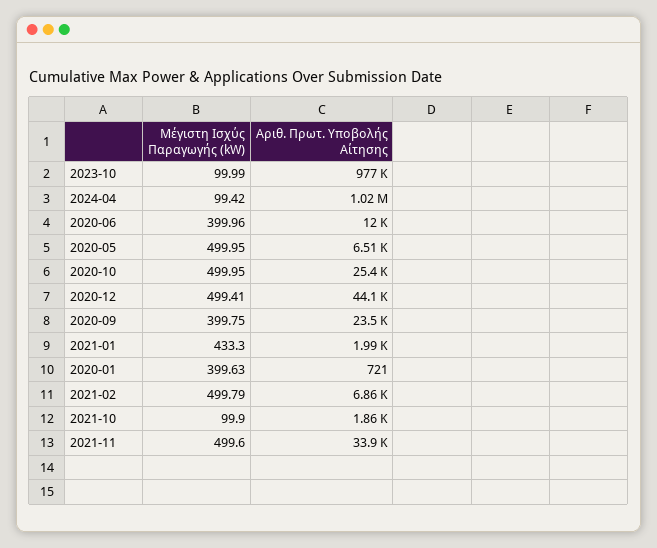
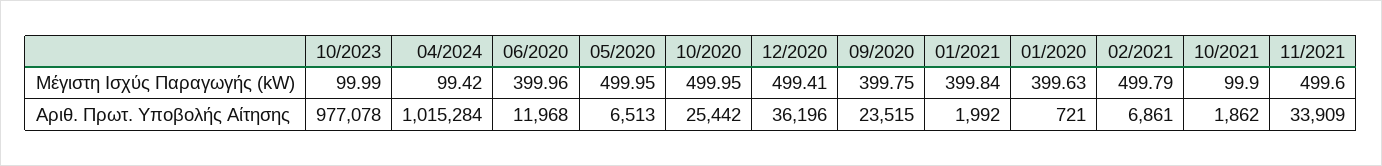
Αριθ. Πρωτ. Υποβολής Αίτησης, 2020-12: 44100 -> 36196
Μέγιστη Ισχύς Παραγωγής (kW), 2021-01: 433.3 -> 399.84

